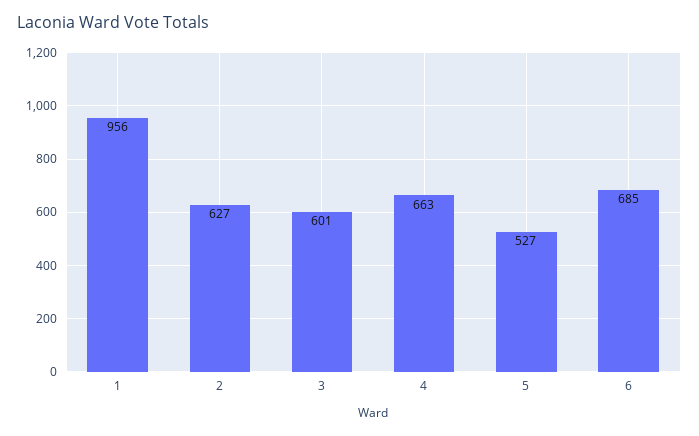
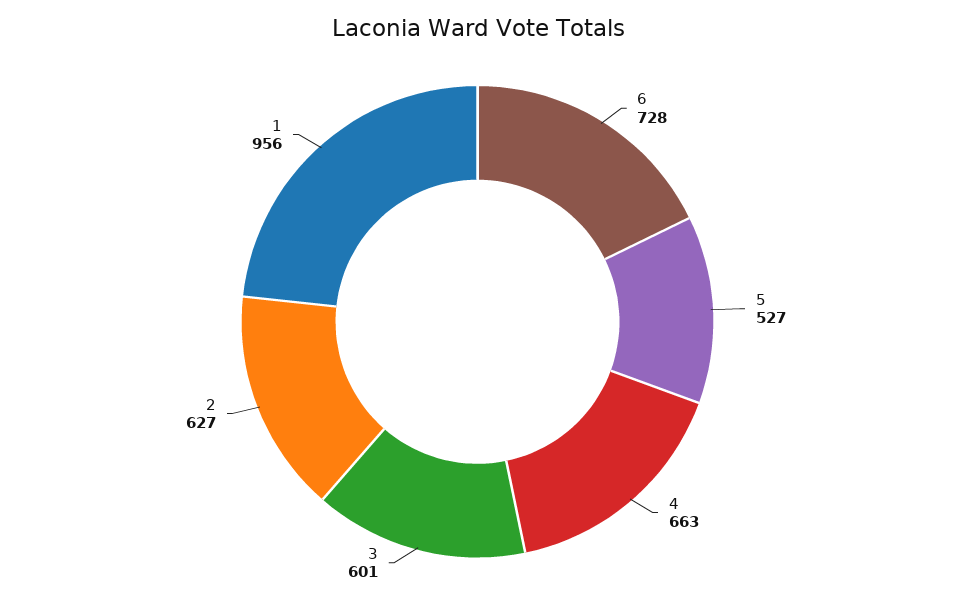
6: 685 -> 728

